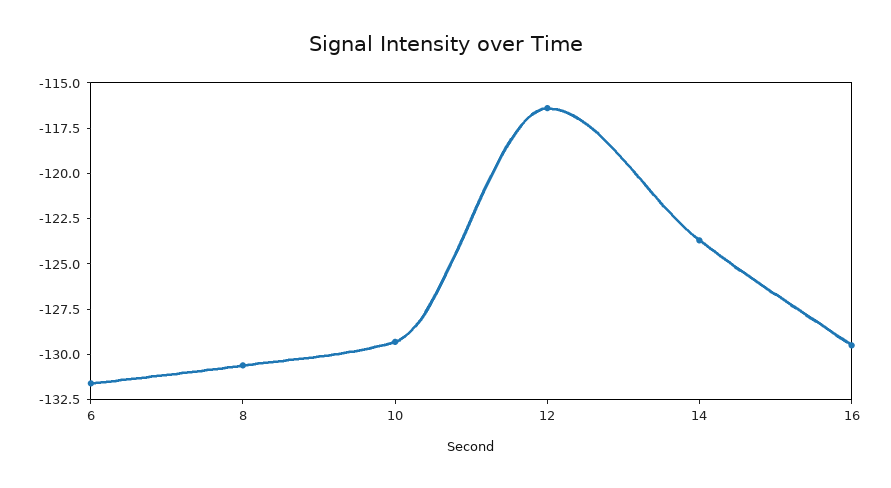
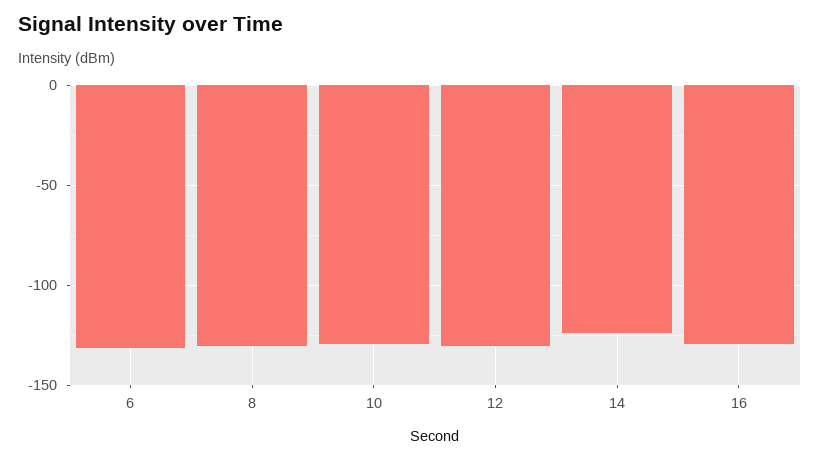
12: -116.5 -> -130

